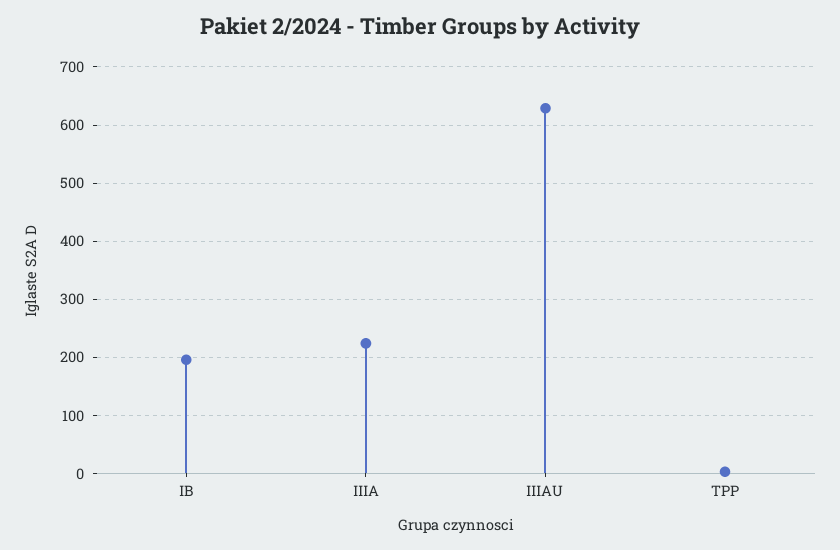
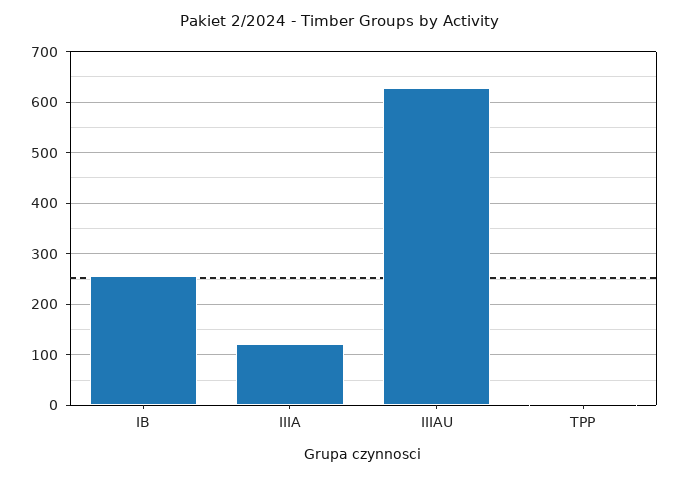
IB: 200 -> 260
IIIA: 220 -> 120

